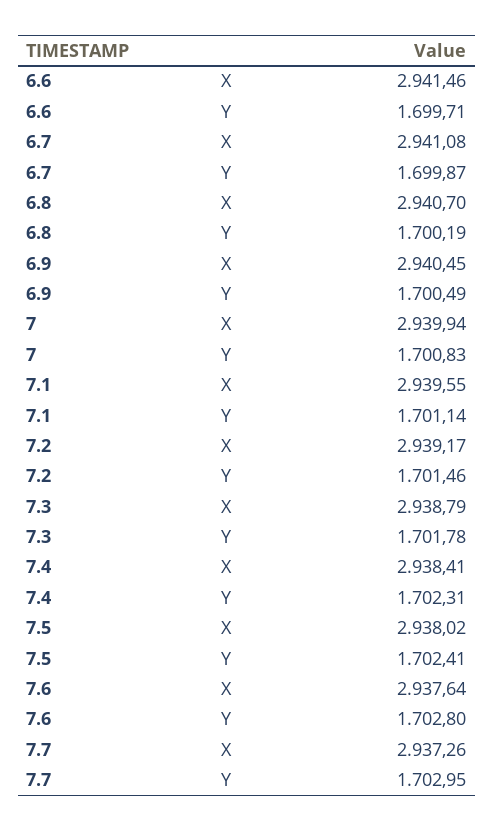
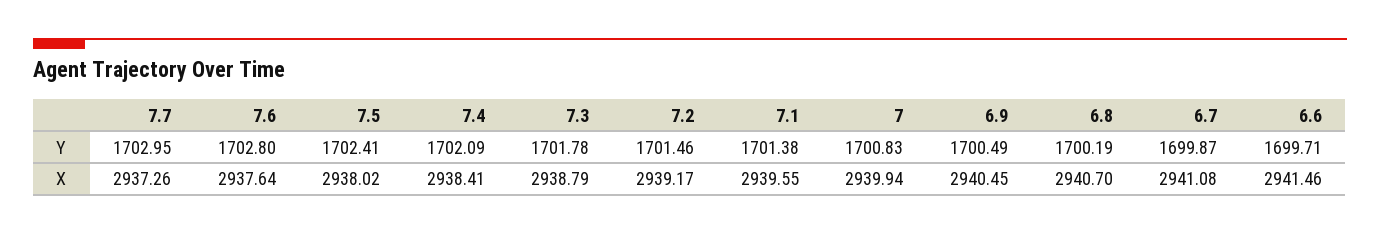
7.1, Y: 1701.14 -> 1701.38
7.4, Y: 1702.31 -> 1702.09

